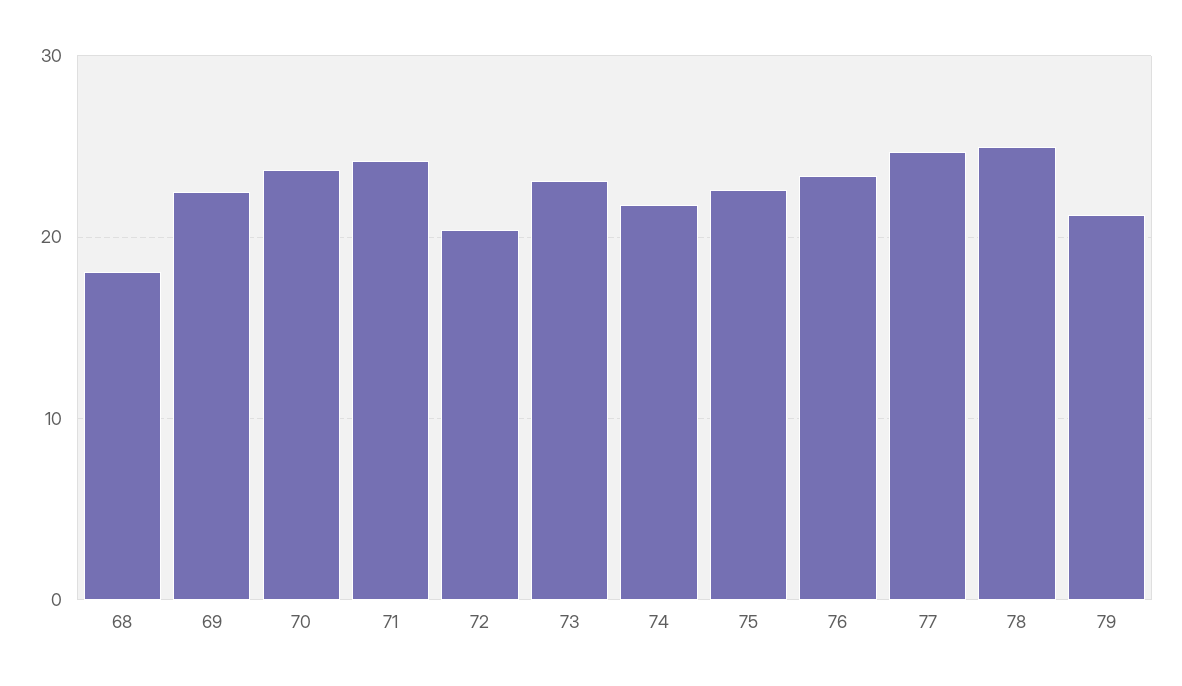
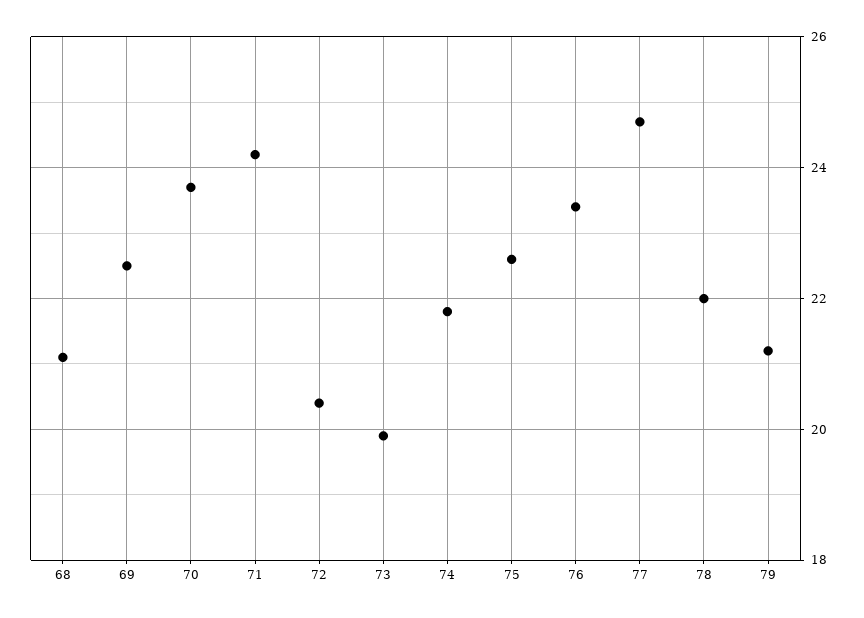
68: 18 -> 21
73: 23 -> 20
78: 25 -> 22

